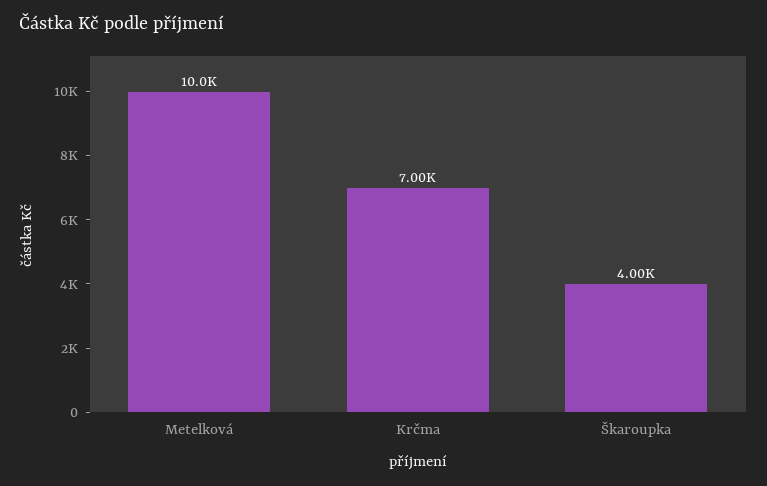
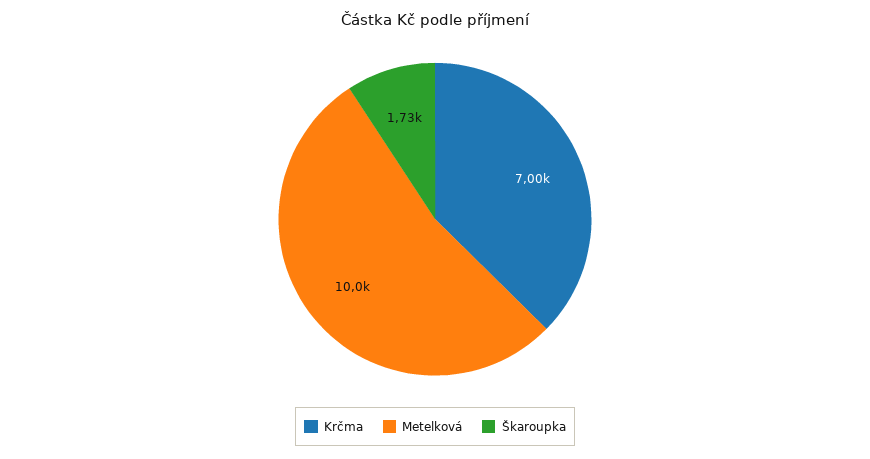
Škaroupka: 4000 -> 1730

